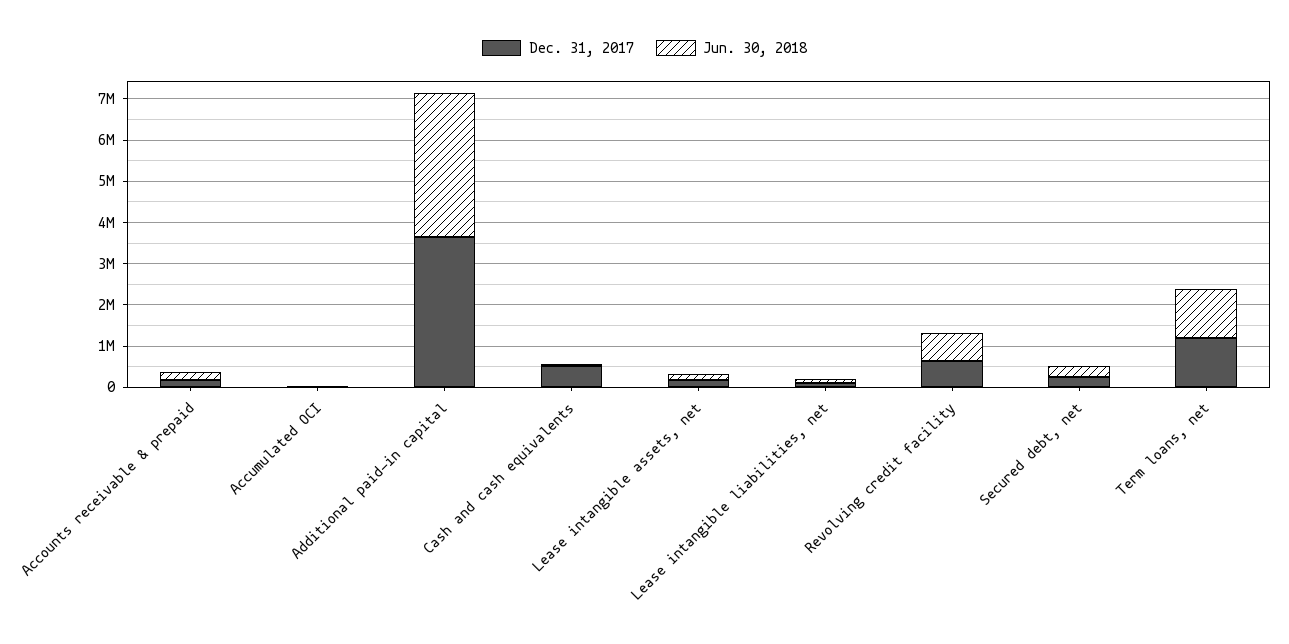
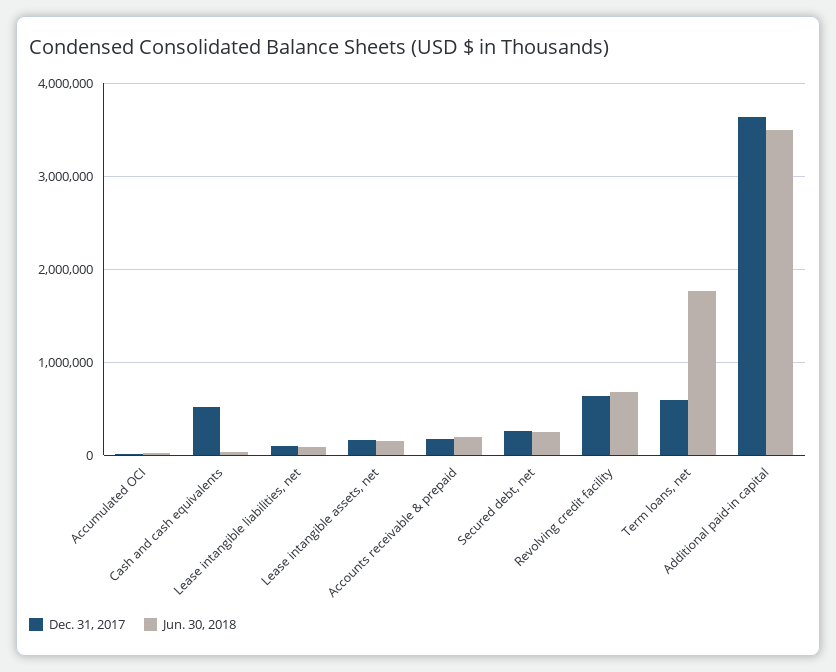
Dec. 31, 2017, Term loans, net: 1200000 -> 600000
Jun. 30, 2018, Term loans, net: 1200000 -> 1800000

